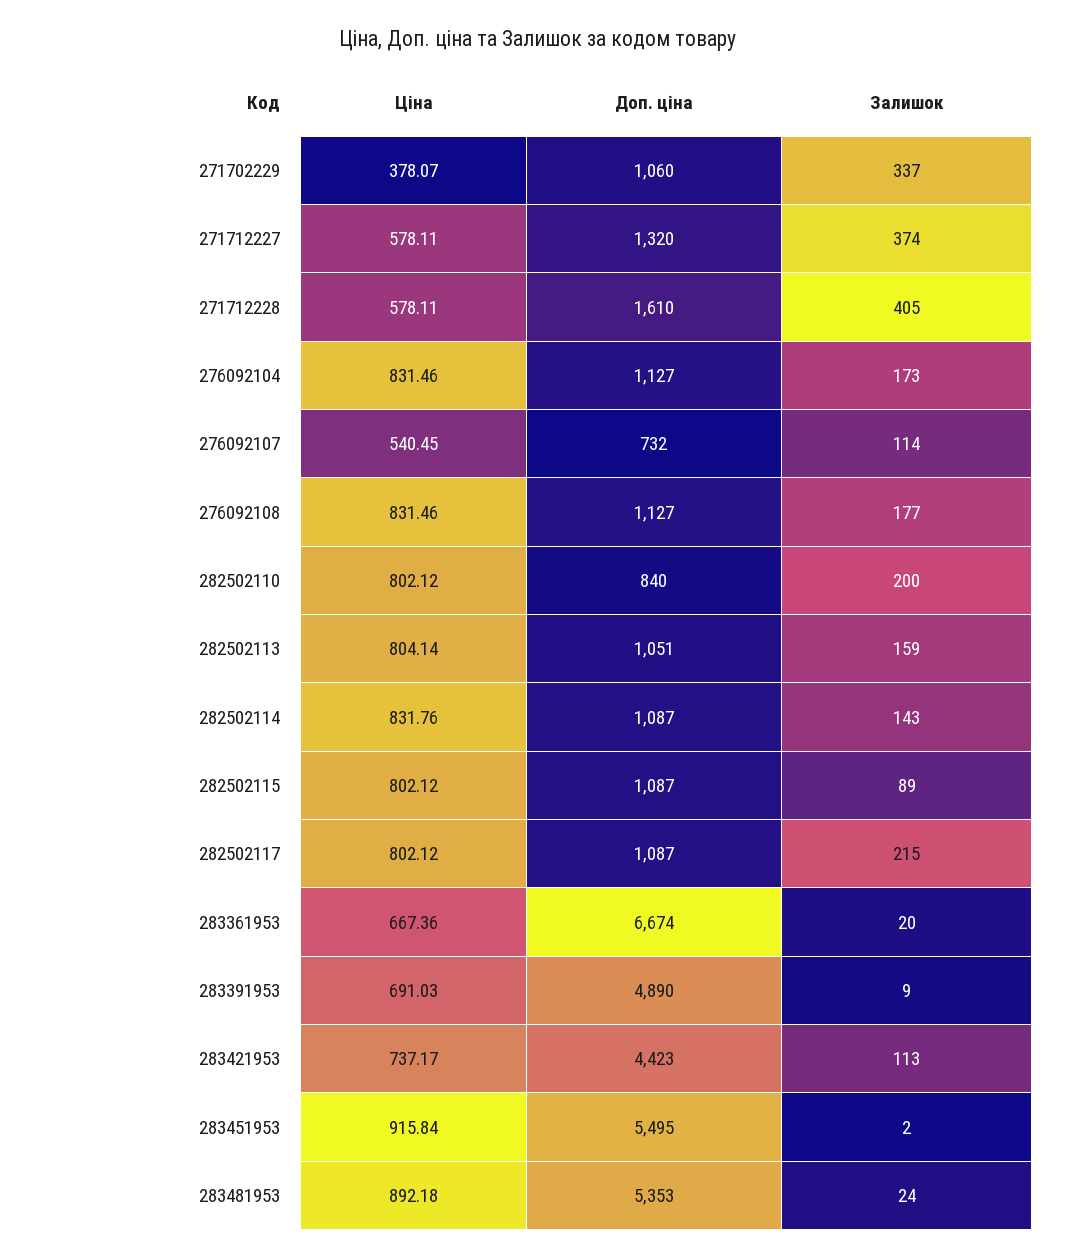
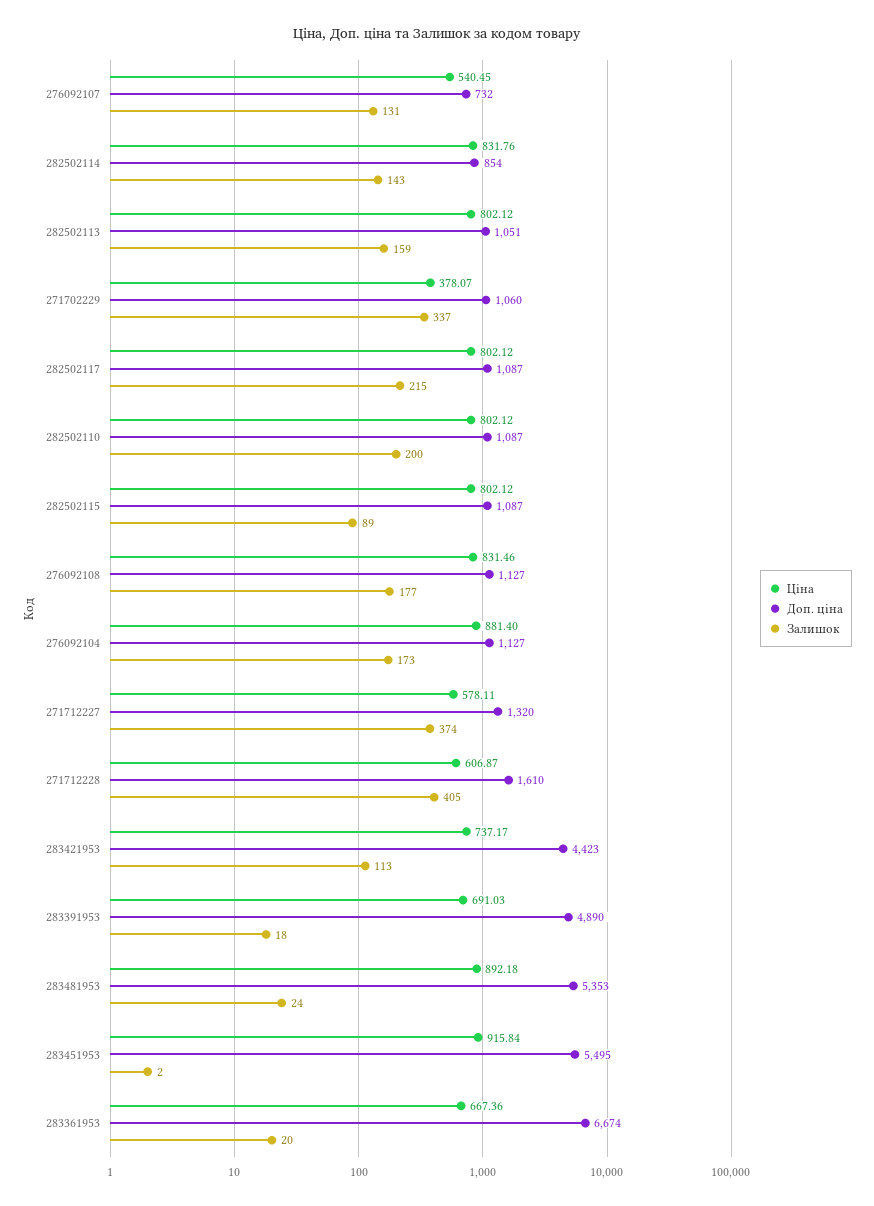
Ціна, 271712228: 578.11 -> 606.87
Ціна, 276092104: 831.46 -> 881.4
Залишок, 276092107: 114 -> 131
Доп. ціна, 282502110: 840 -> 1087
Ціна, 282502113: 804.14 -> 802.12
Доп. ціна, 282502114: 1087 -> 854
Залишок, 283391953: 9 -> 18

